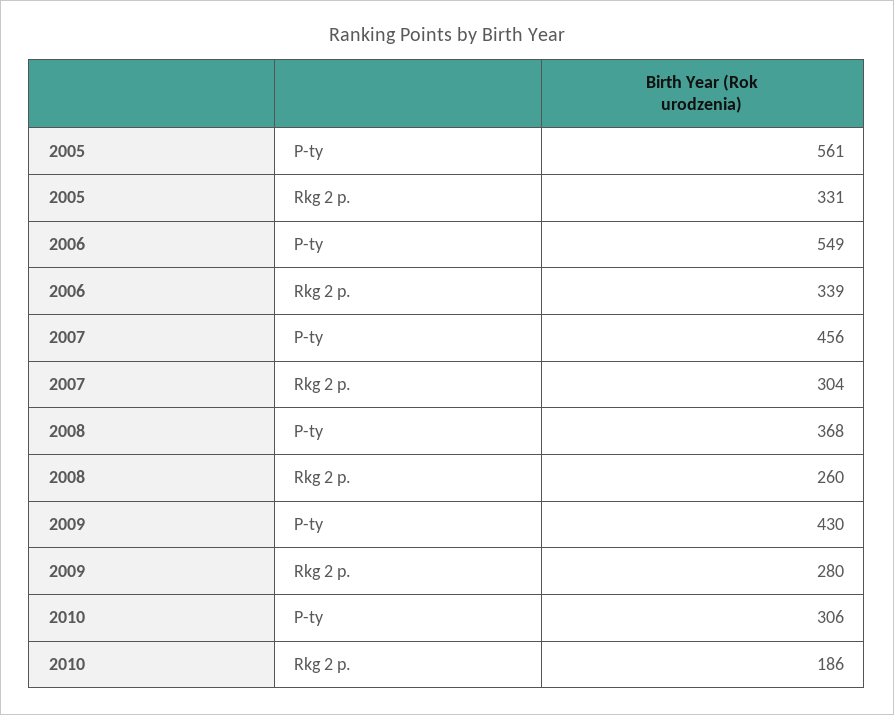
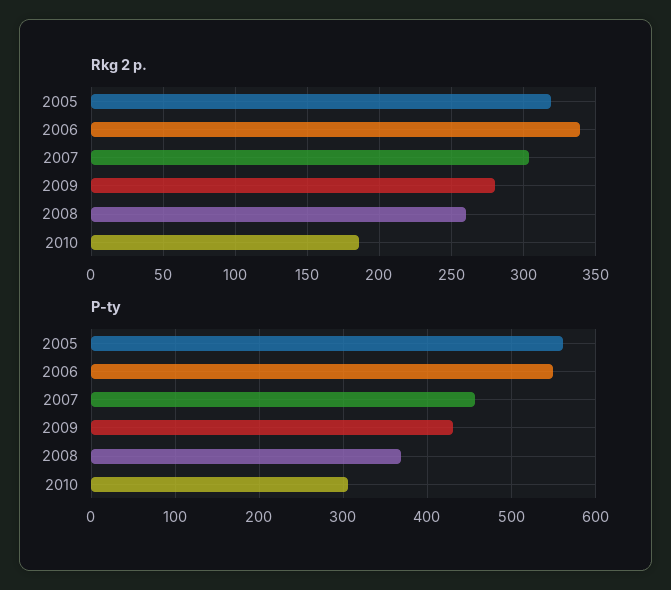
Rkg 2 p., 2005: 331 -> 320

